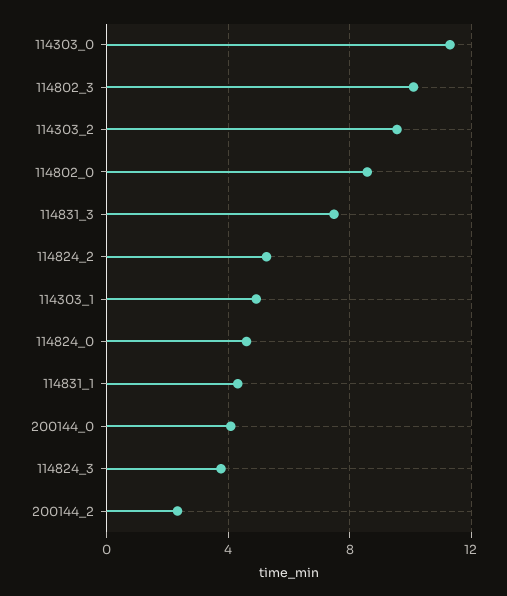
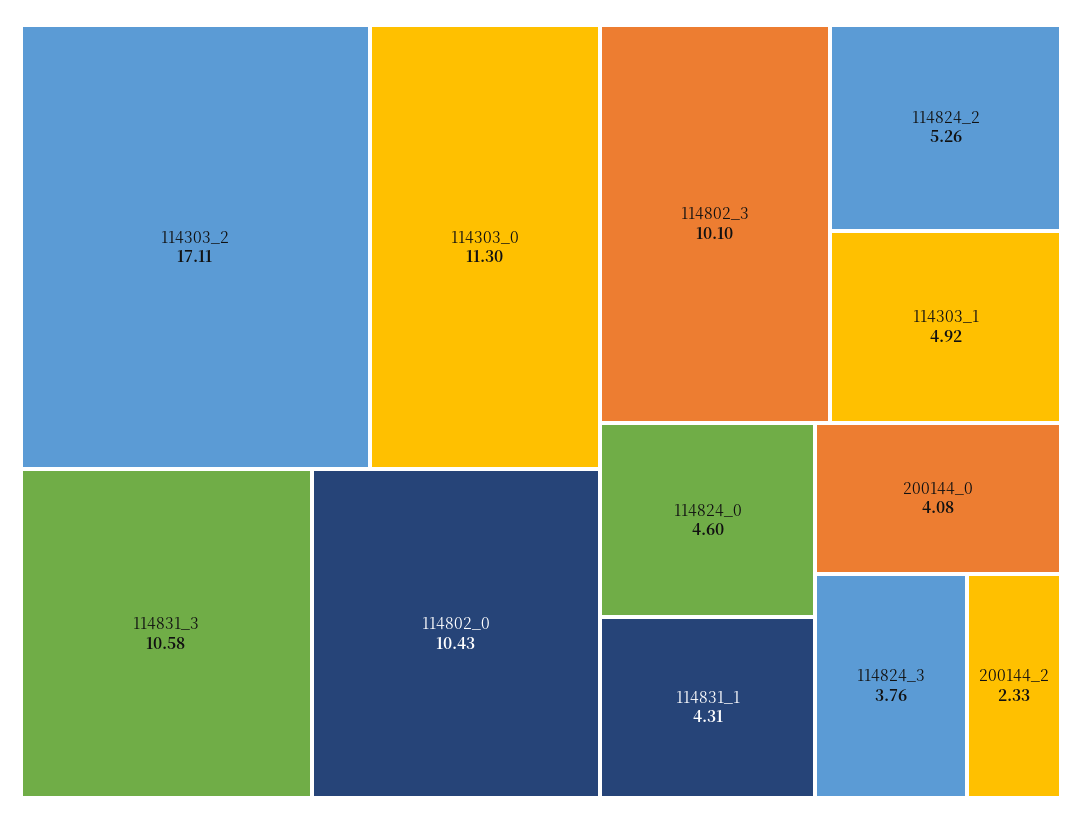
114303_2: 9.5 -> 17.11
114802_0: 8.5 -> 10.43
114831_3: 7.5 -> 10.58

